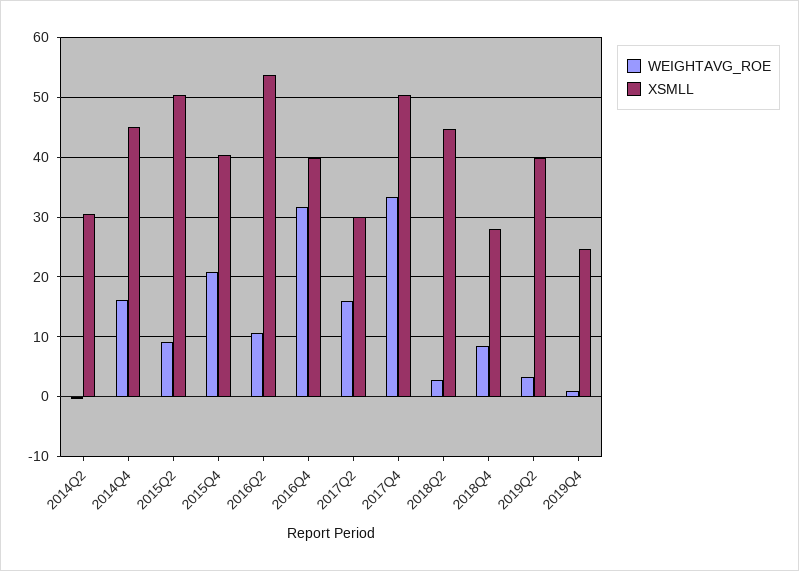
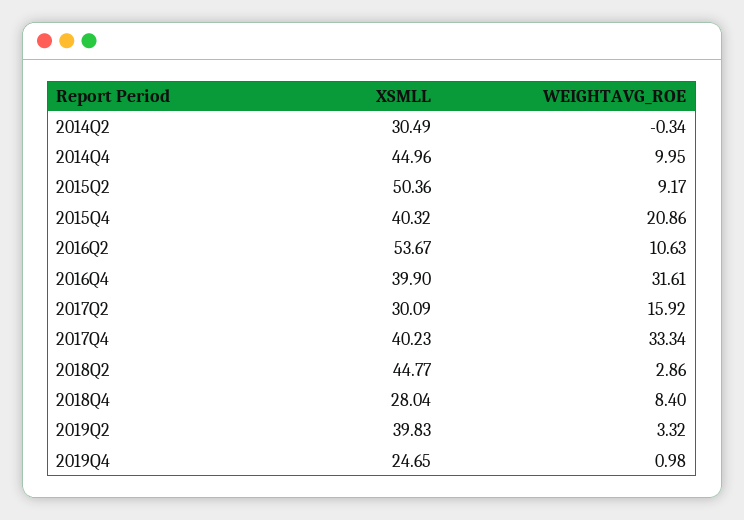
WEIGHTAVG_ROE, 2014Q4: 16 -> 9.95
XSMLL, 2017Q4: 50 -> 40.23

